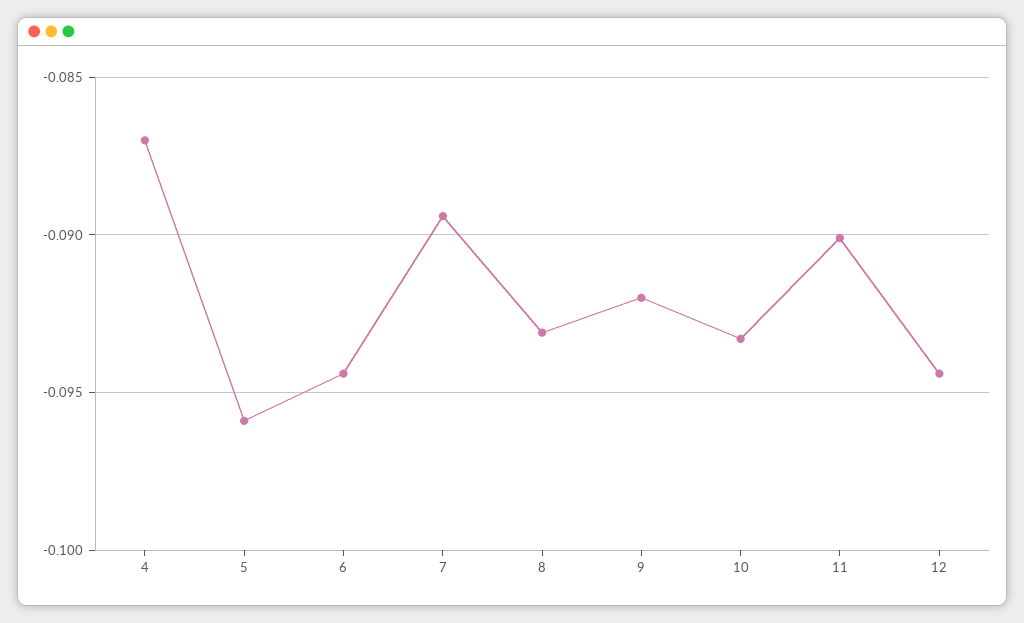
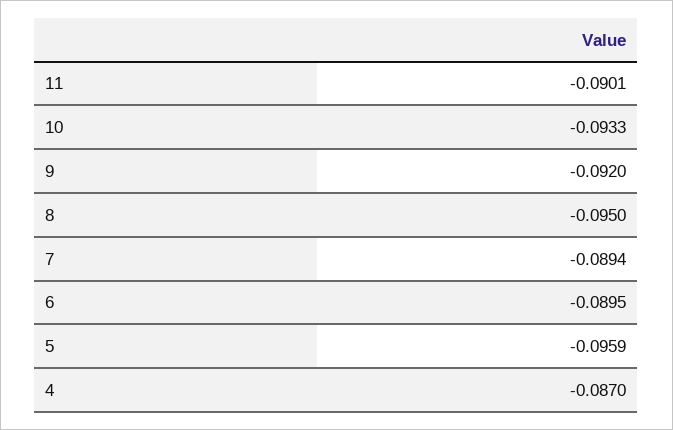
6: -0.0945 -> -0.0895
8: -0.093 -> -0.095
12: -0.0945 -> none

